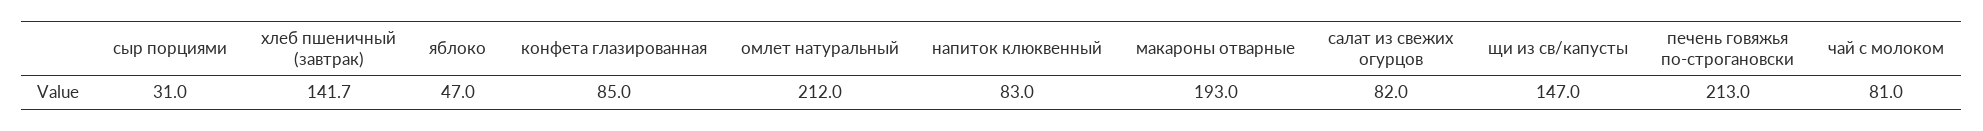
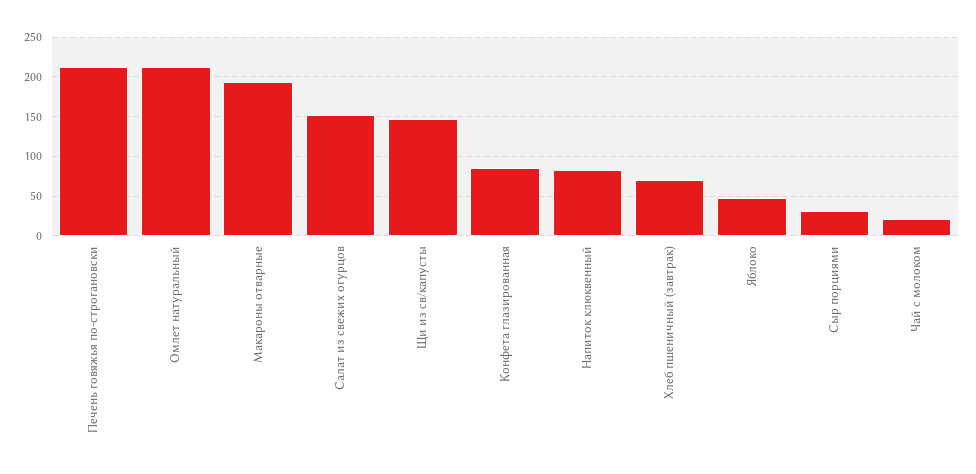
хлеб пшеничный (завтрак): 141.7 -> 70
салат из свежих огурцов: 82 -> 150
чай с молоком: 81 -> 20

